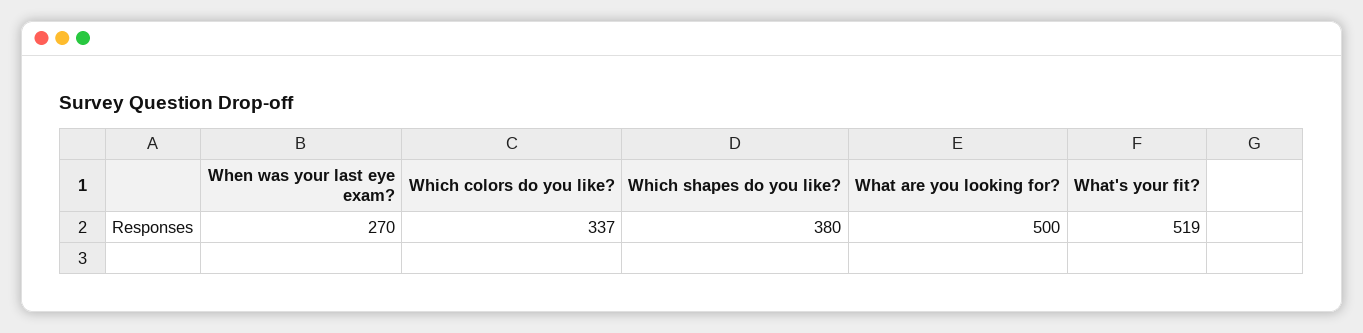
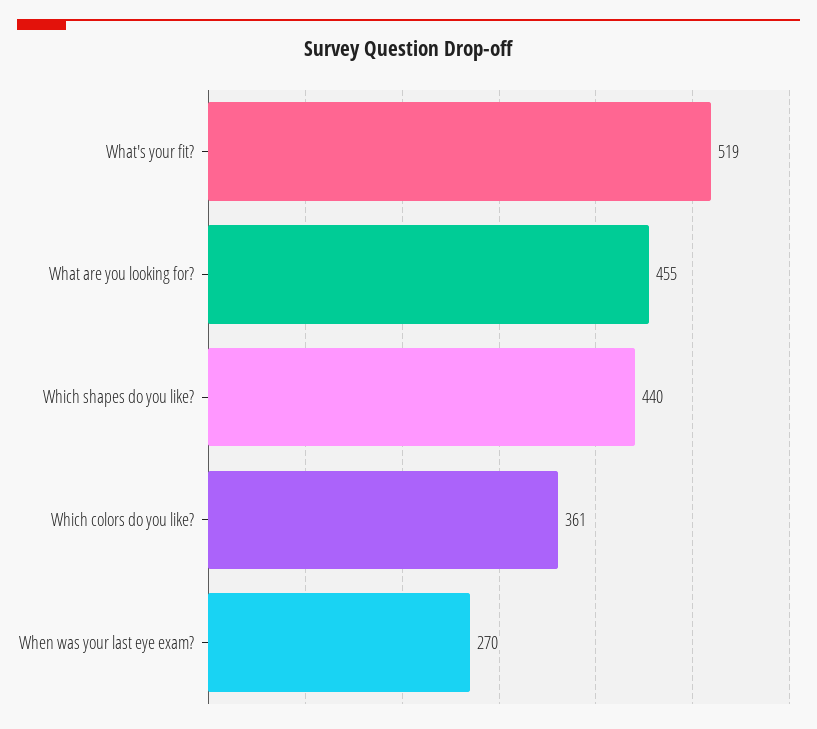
Which colors do you like?: 337 -> 361
Which shapes do you like?: 380 -> 440
What are you looking for?: 500 -> 455

